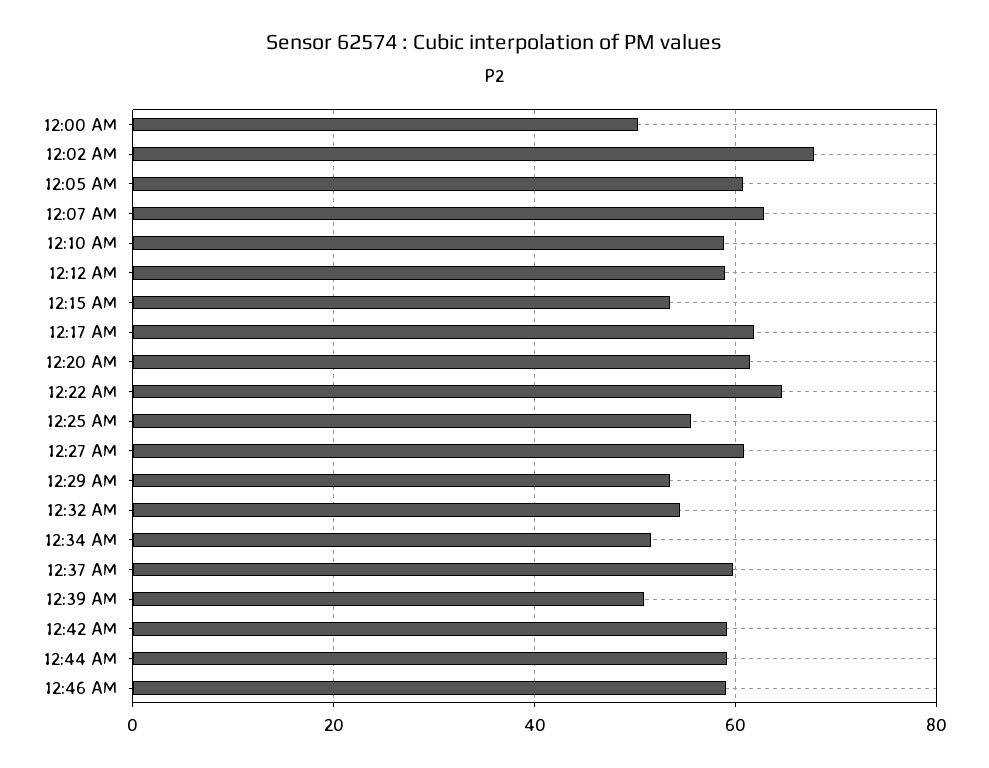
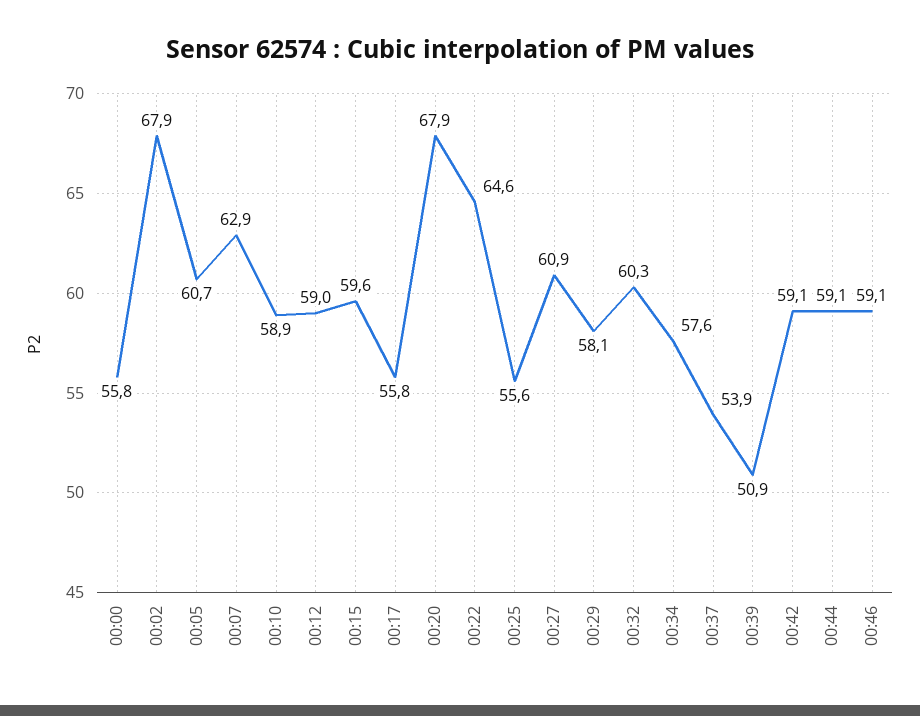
12:00 AM: 50 -> 55.8
12:15 AM: 54 -> 59.6
12:17 AM: 62 -> 55.8
12:20 AM: 62 -> 67.9
12:29 AM: 54 -> 58.1
12:32 AM: 54 -> 60.3
12:34 AM: 52 -> 57.6
12:37 AM: 60 -> 53.9

